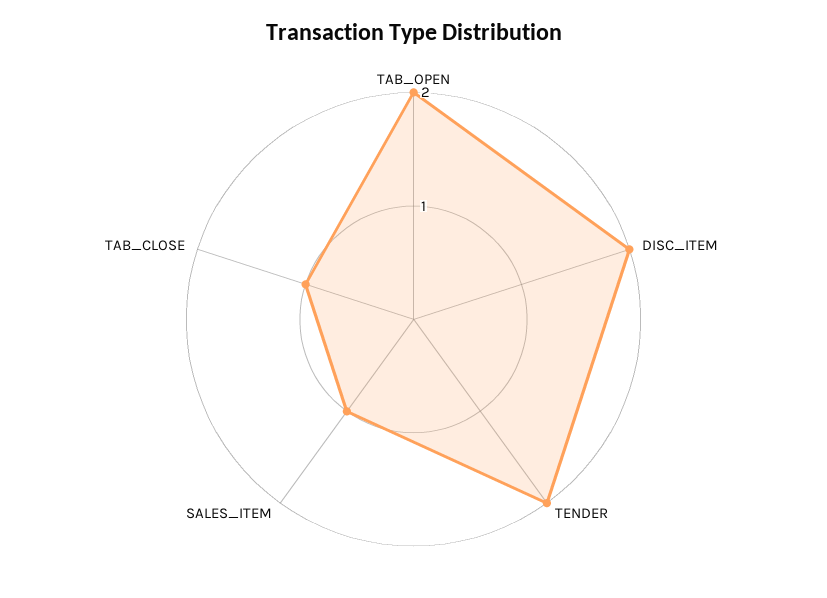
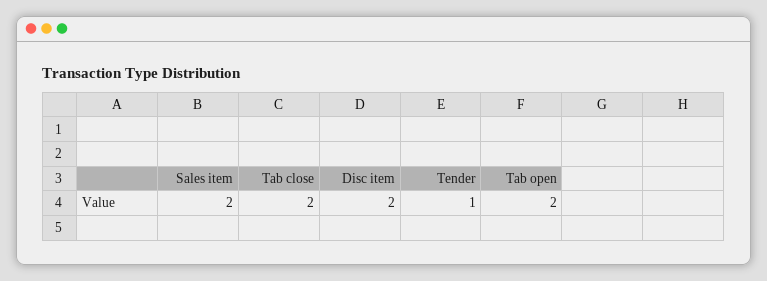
TENDER: 2 -> 1
SALES_ITEM: 1 -> 2
TAB_CLOSE: 1 -> 2

